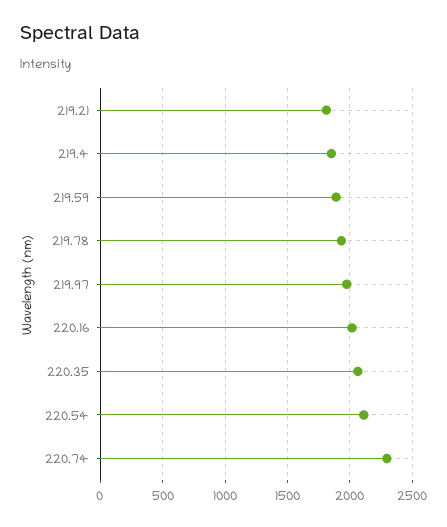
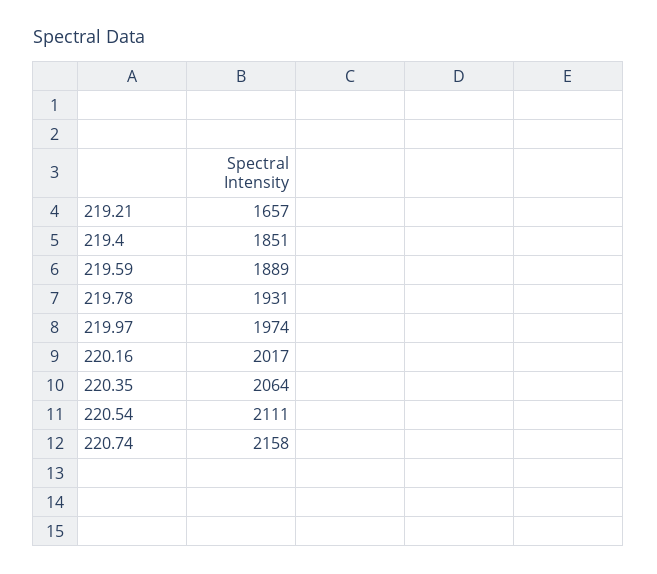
219.21: 1800 -> 1657
220.74: 2300 -> 2158

